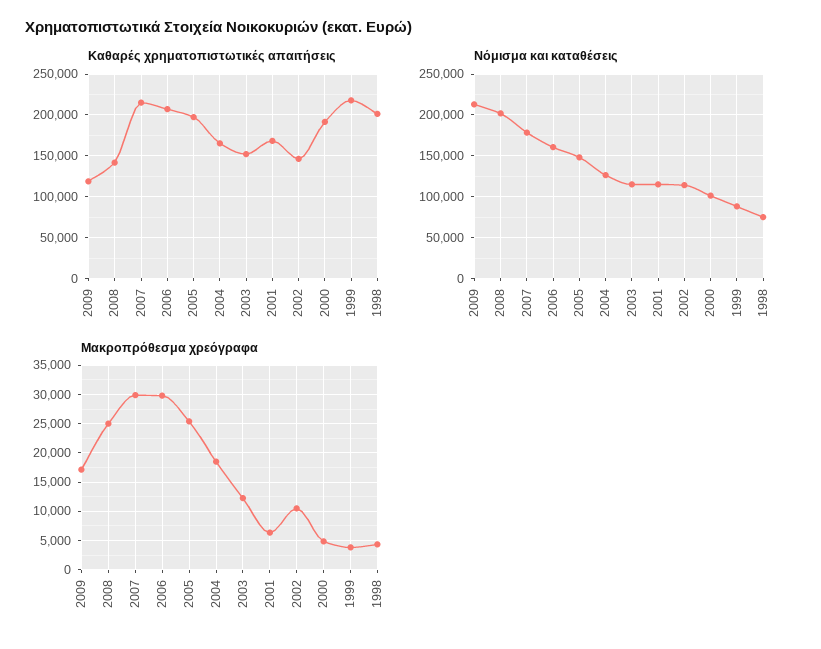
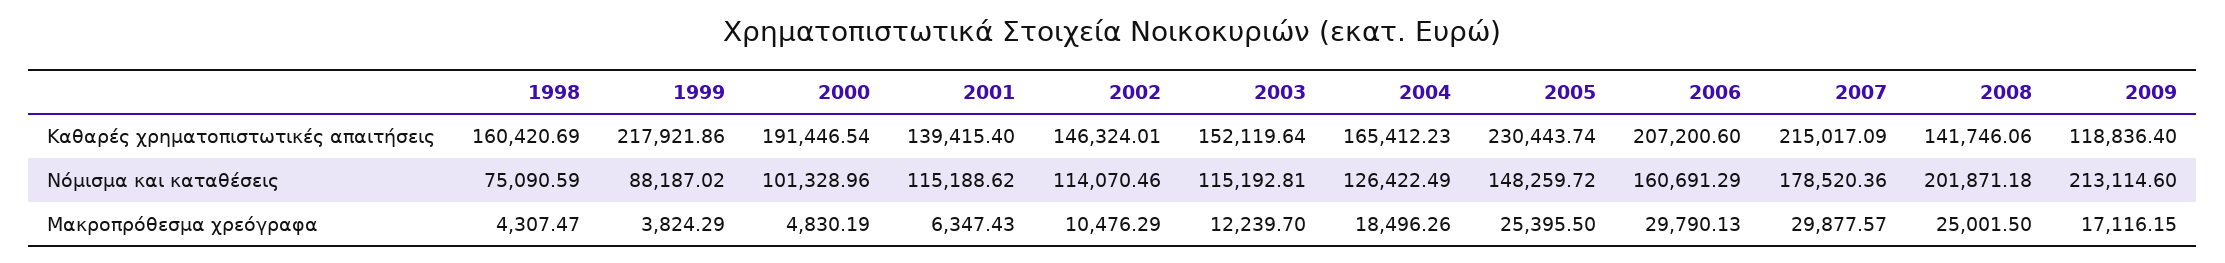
Καθαρές χρηματοπιστωτικές απαιτήσεις, 2005: 200000 -> 230443.74
Καθαρές χρηματοπιστωτικές απαιτήσεις, 2001: 170000 -> 139415.4
Καθαρές χρηματοπιστωτικές απαιτήσεις, 1998: 200000 -> 160420.69

